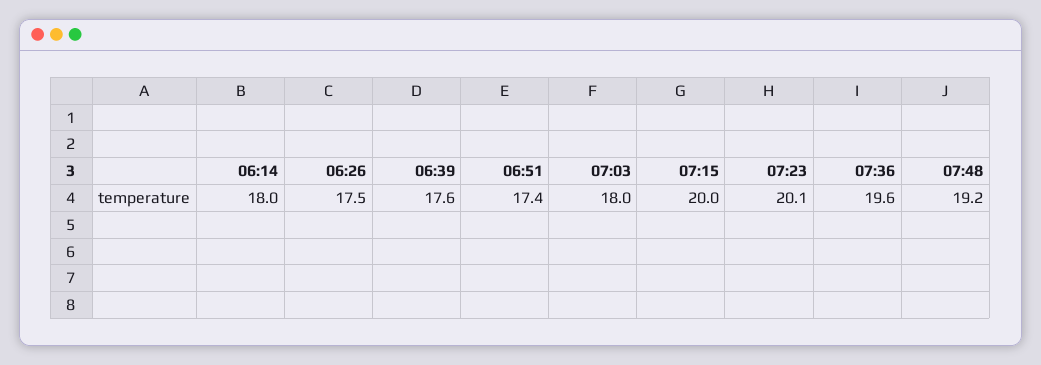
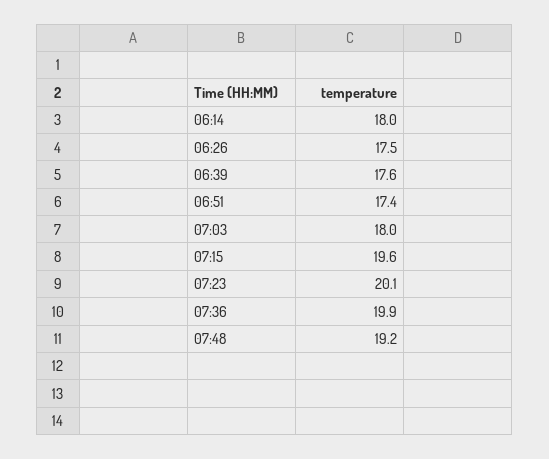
07:15: 20 -> 19.6
07:36: 19.6 -> 19.9

